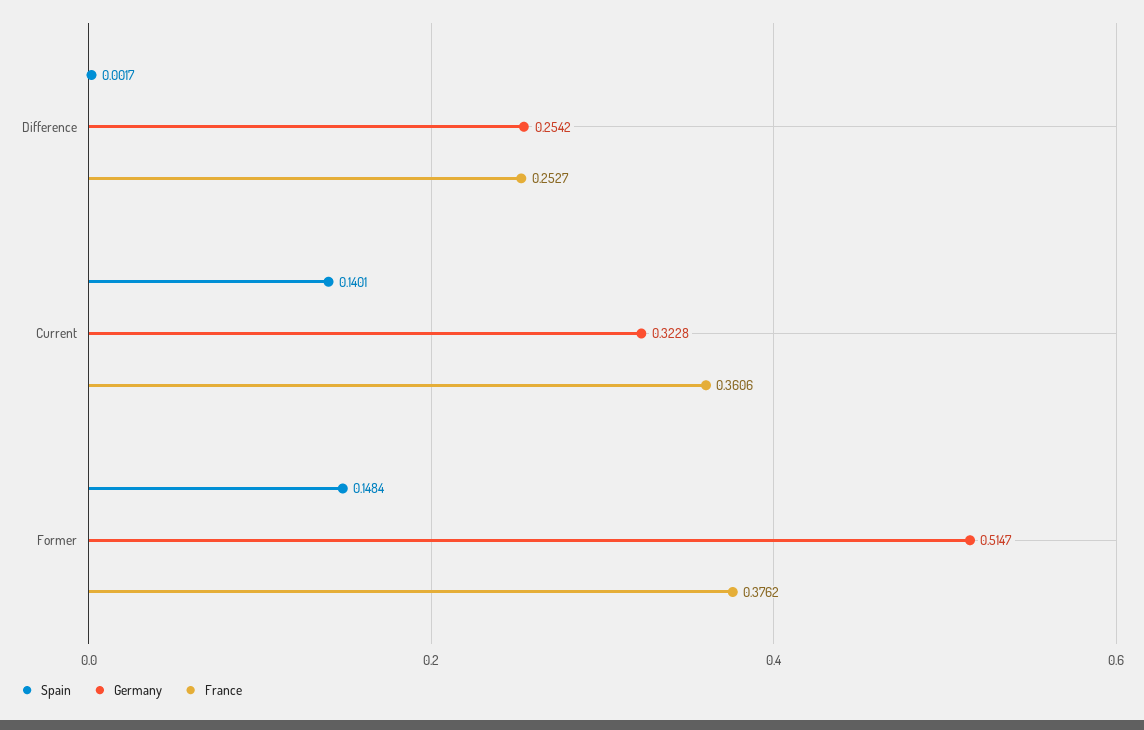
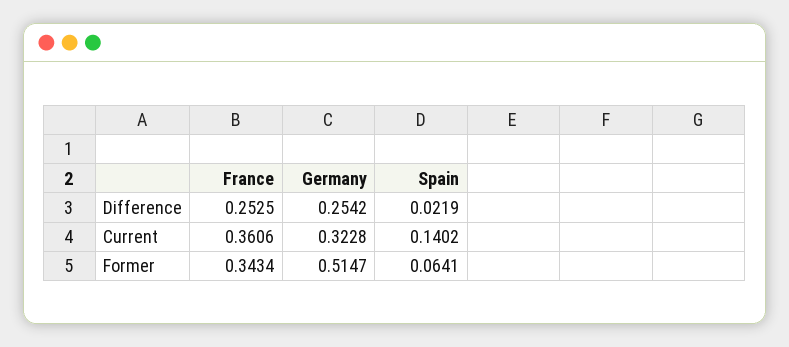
Spain, Difference: 0.0017 -> 0.0219
France, Difference: 0.2527 -> 0.2525
Spain, Current: 0.1401 -> 0.1402
Spain, Former: 0.1484 -> 0.0641
France, Former: 0.3762 -> 0.3434

